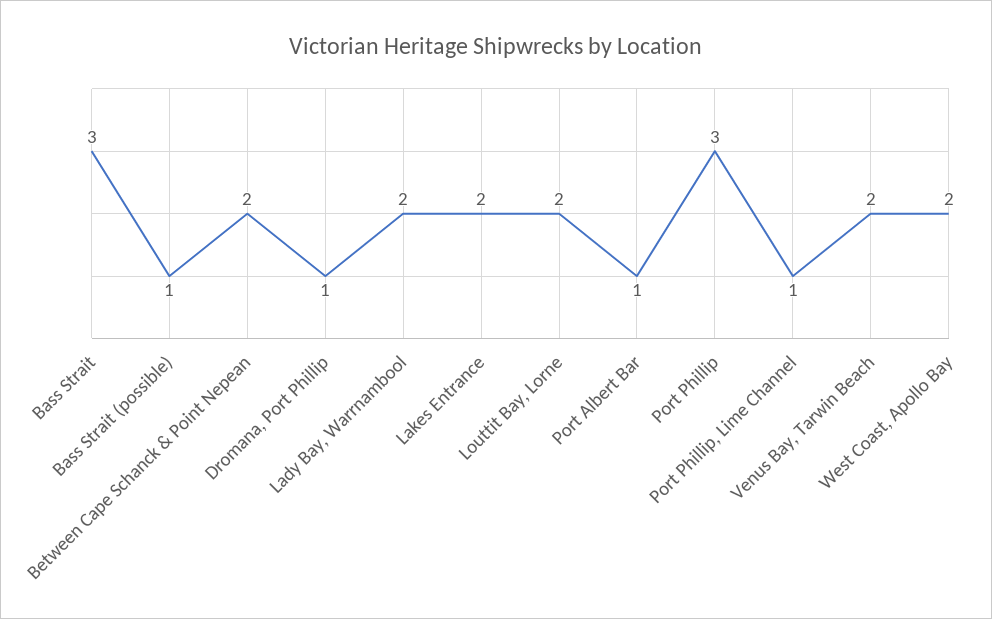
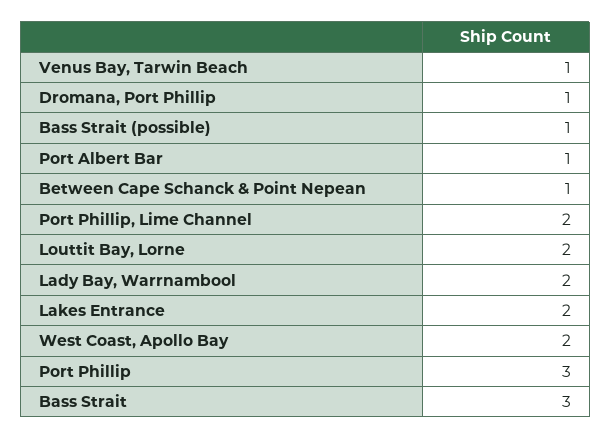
Between Cape Schanck & Point Nepean: 2 -> 1
Port Phillip, Lime Channel: 1 -> 2
Venus Bay, Tarwin Beach: 2 -> 1

